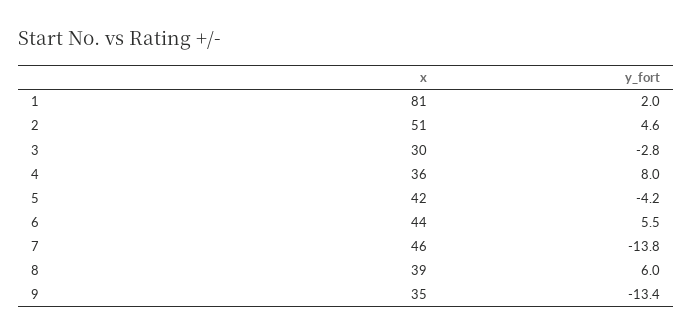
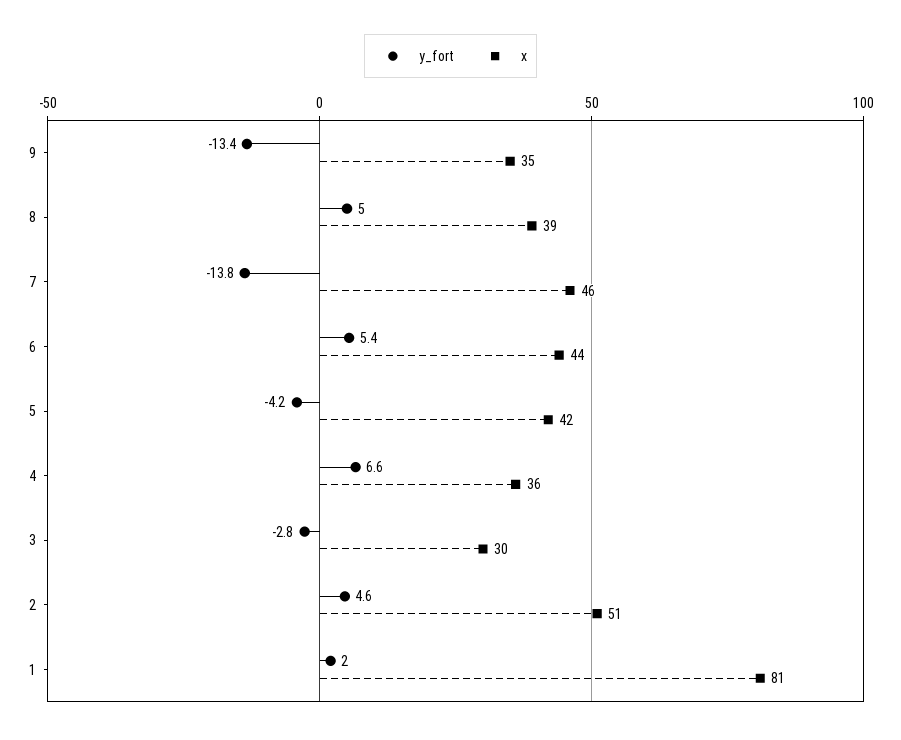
y_fort, 4: 8 -> 6.6
y_fort, 6: 5.5 -> 5.4
y_fort, 8: 6 -> 5

